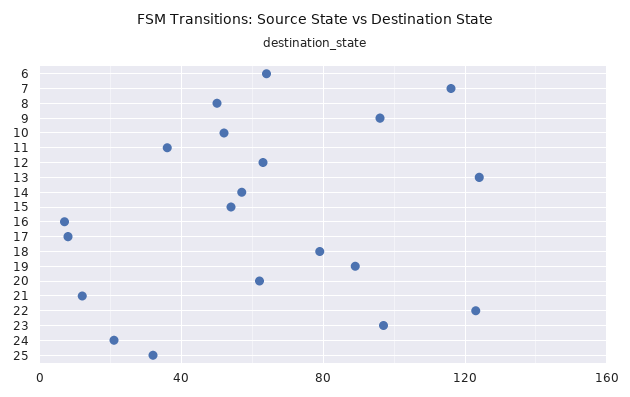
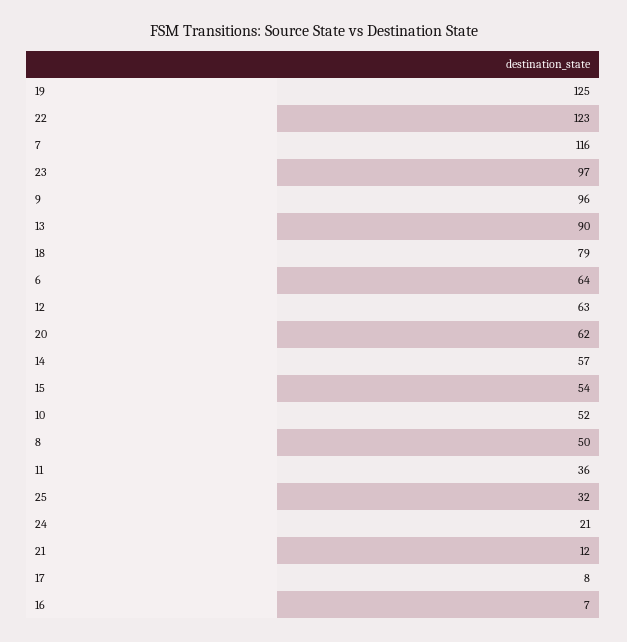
13: 125 -> 90
19: 90 -> 125

